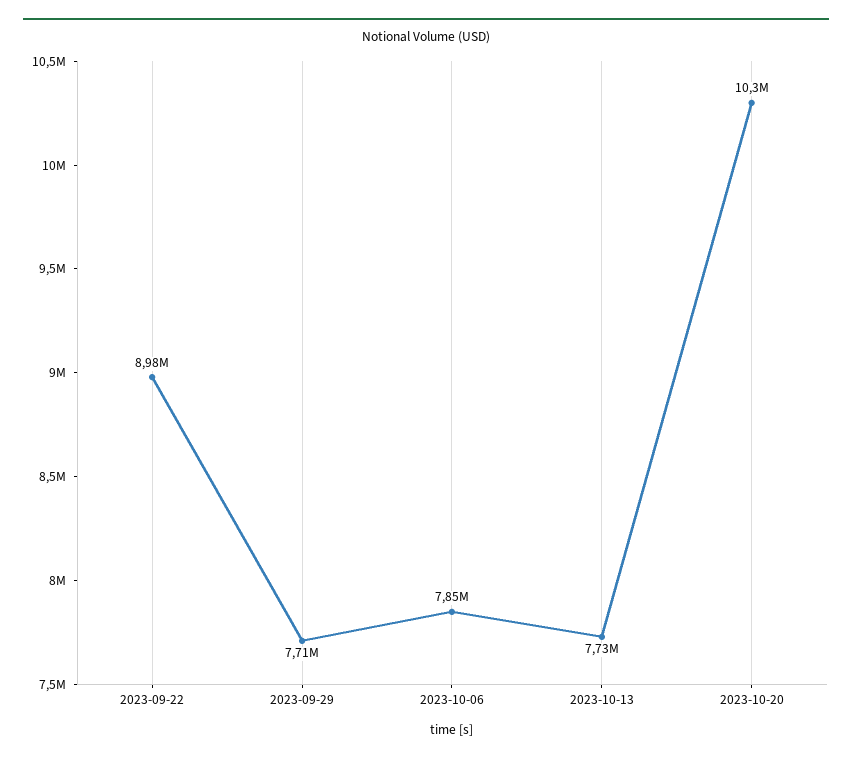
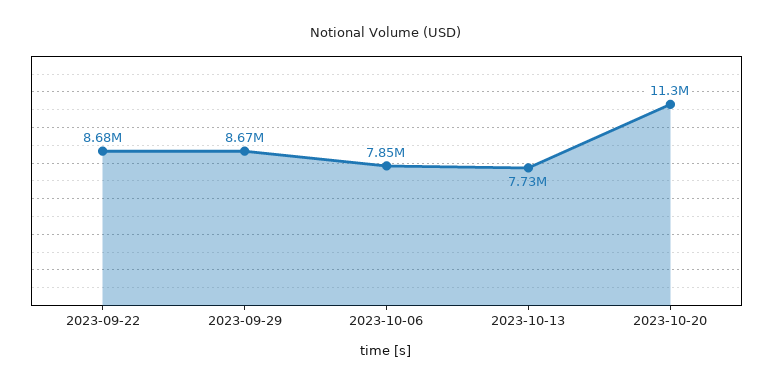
2023-09-22: 8980000 -> 8680000
2023-09-29: 7710000 -> 8670000
2023-10-20: 10300000 -> 11300000

